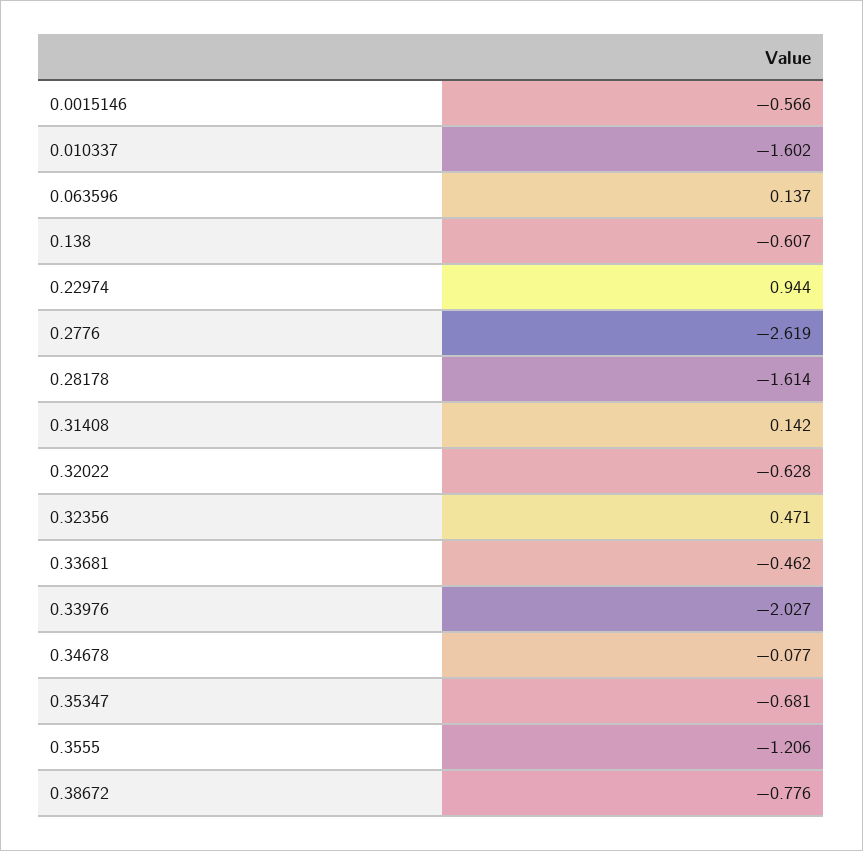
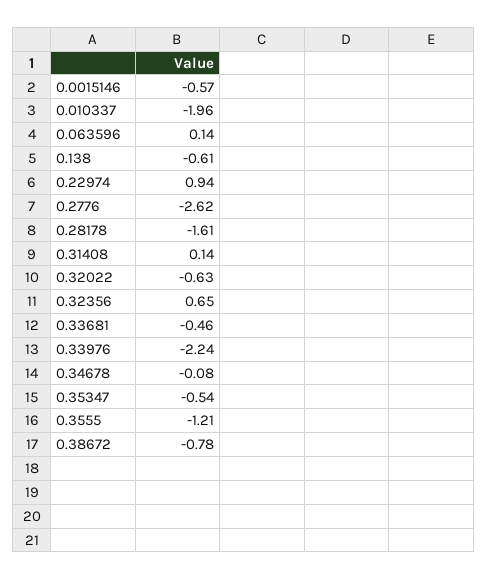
0.010337: -1.602 -> -1.96
0.32356: 0.471 -> 0.65
0.33976: -2.027 -> -2.24
0.35347: -0.681 -> -0.54

